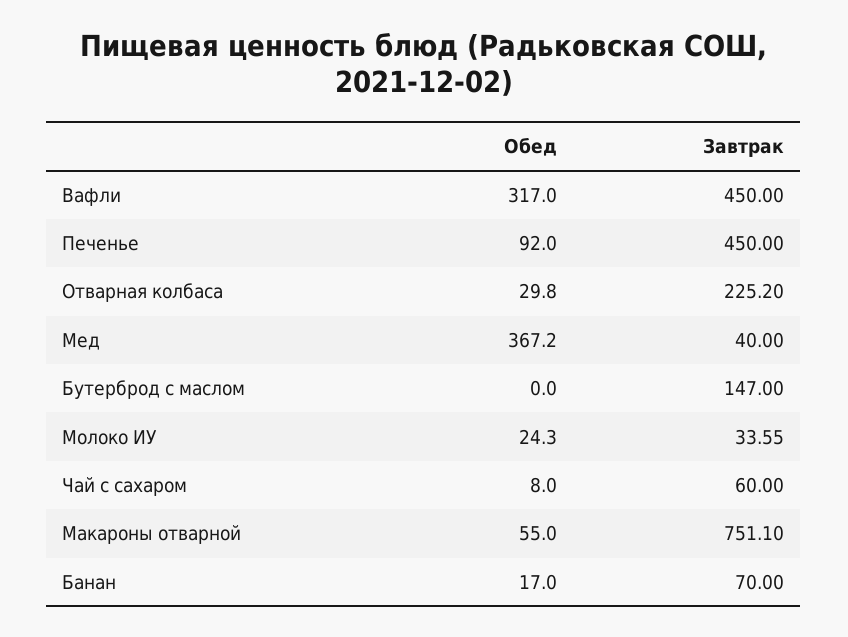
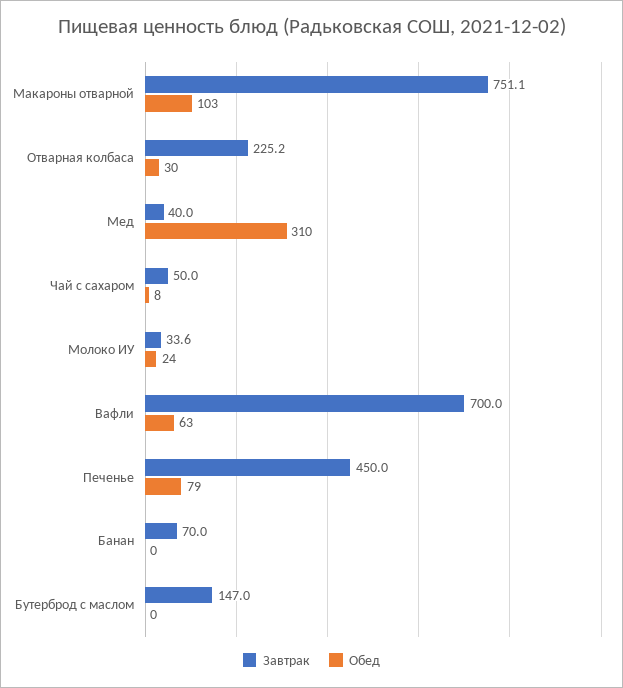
Обед, Вафли: 317 -> 63
Завтрак, Вафли: 450 -> 700
Обед, Печенье: 92 -> 79
Обед, Мед: 367.2 -> 310
Завтрак, Чай с сахаром: 60 -> 50
Обед, Макароны отварной: 55 -> 103
Обед, Банан: 17 -> 0

